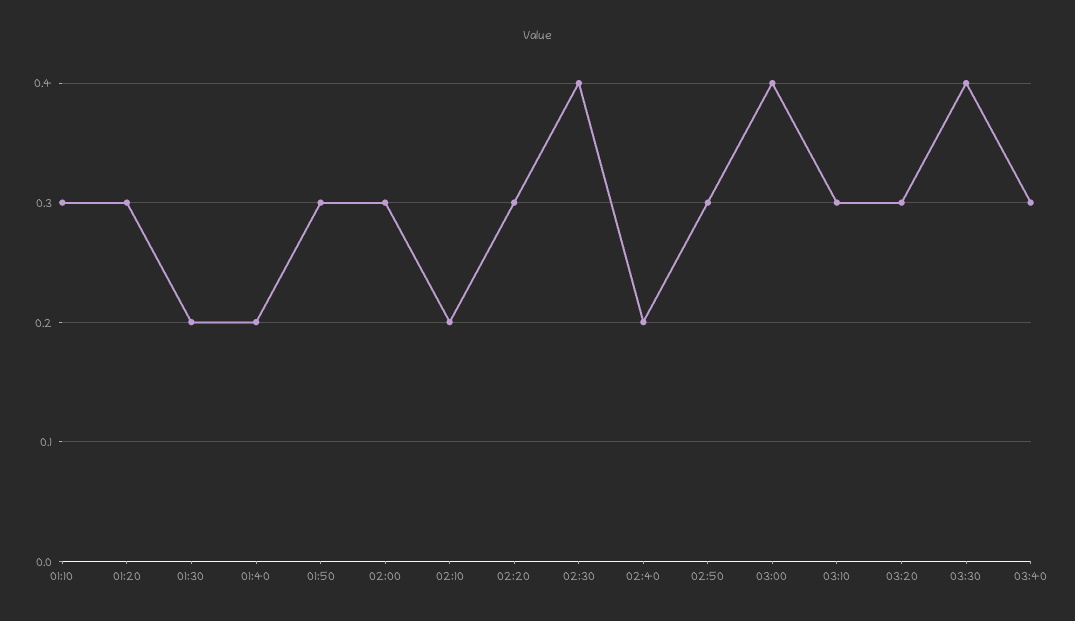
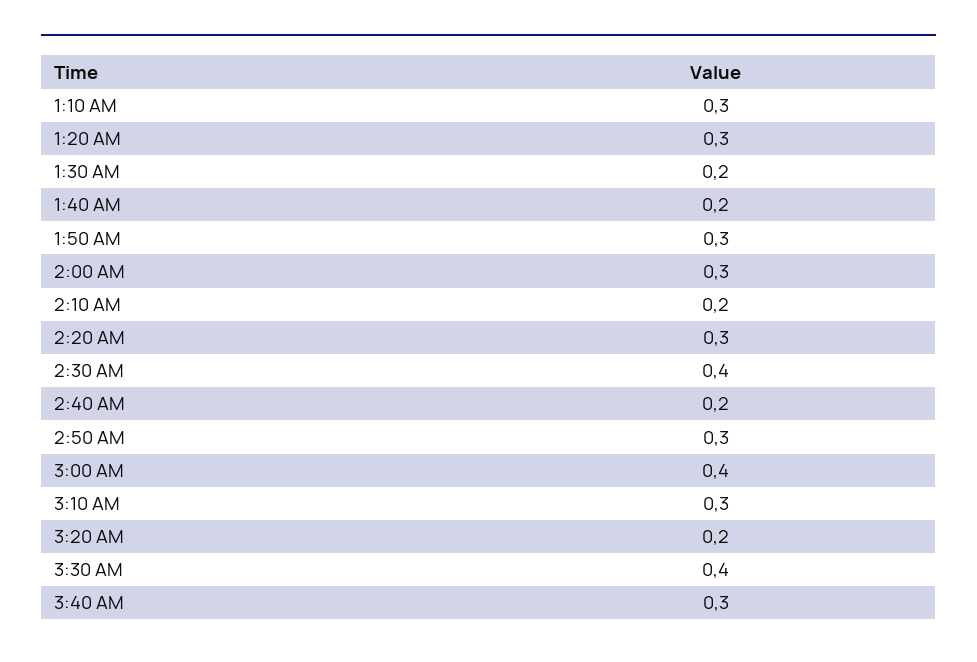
03:20: 0.3 -> 0.2

